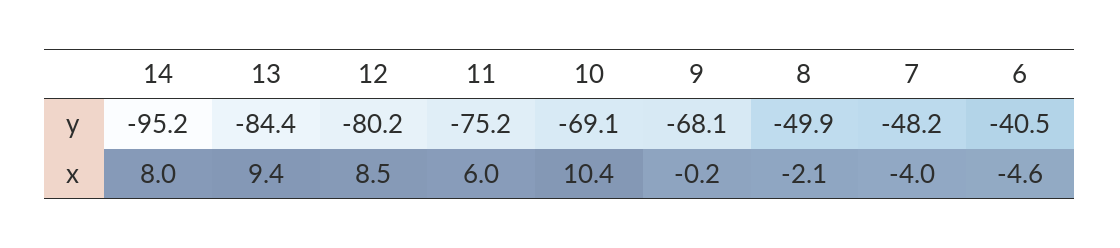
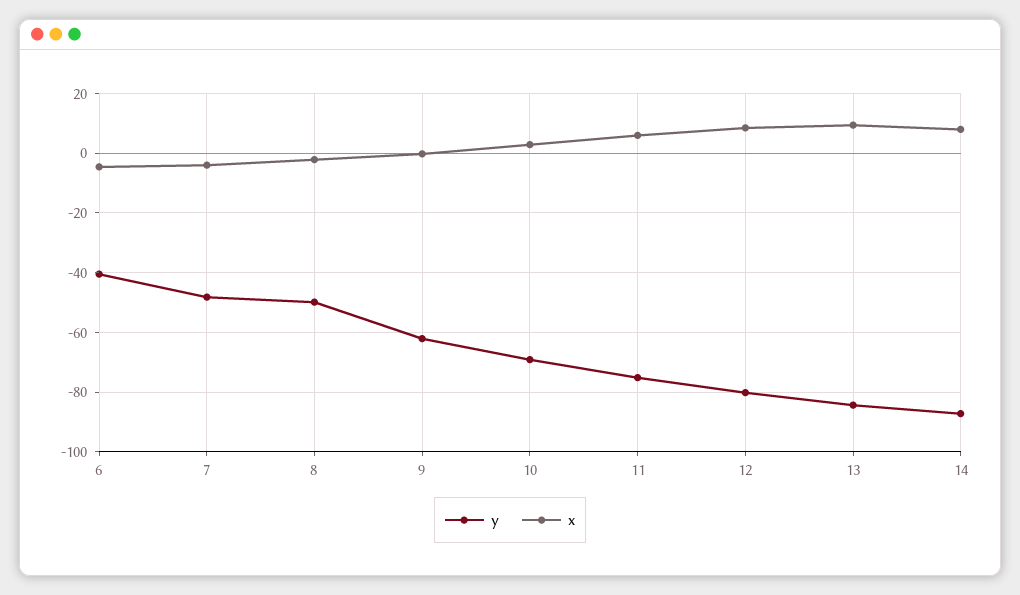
y, 14: -95.2 -> -87.5
y, 9: -68.1 -> -62.5
x, 10: 10.4 -> 2.5

